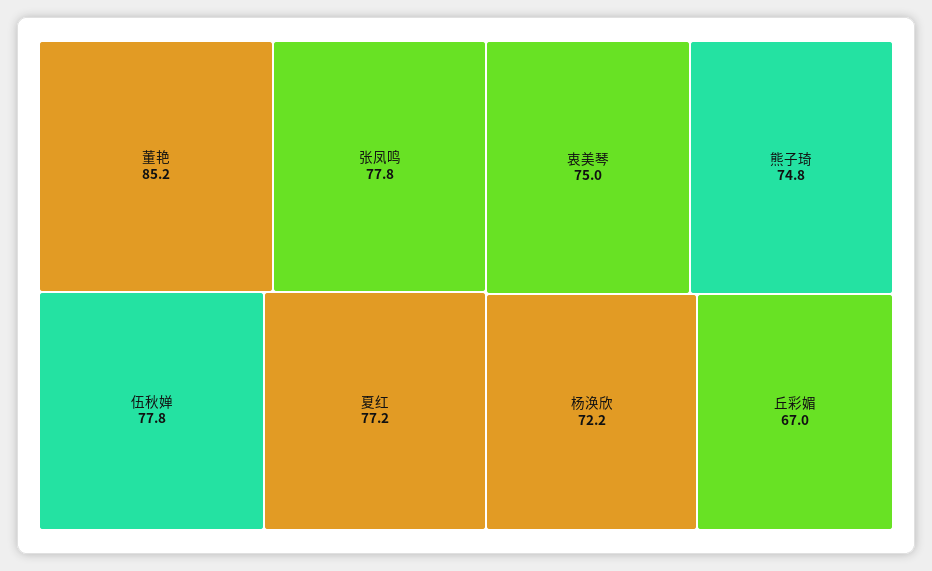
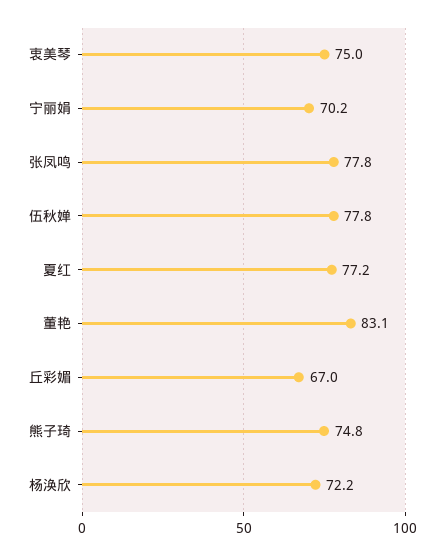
董艳: 85.2 -> 83.1
宁丽娟: none -> 70.2

